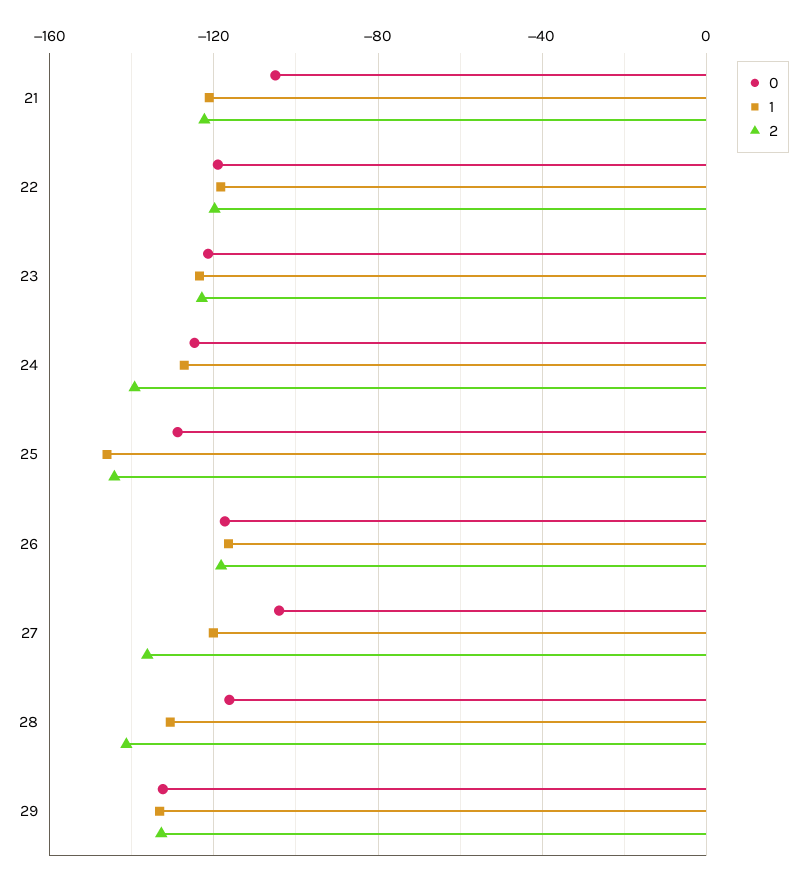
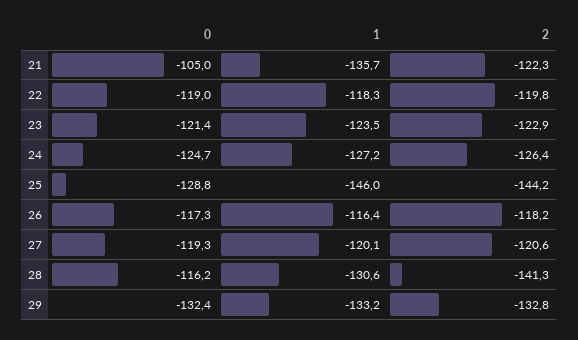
1, 21: -120 -> -135.7
2, 24: -140 -> -126.4
0, 27: -105 -> -119.3
2, 27: -135 -> -120.6

